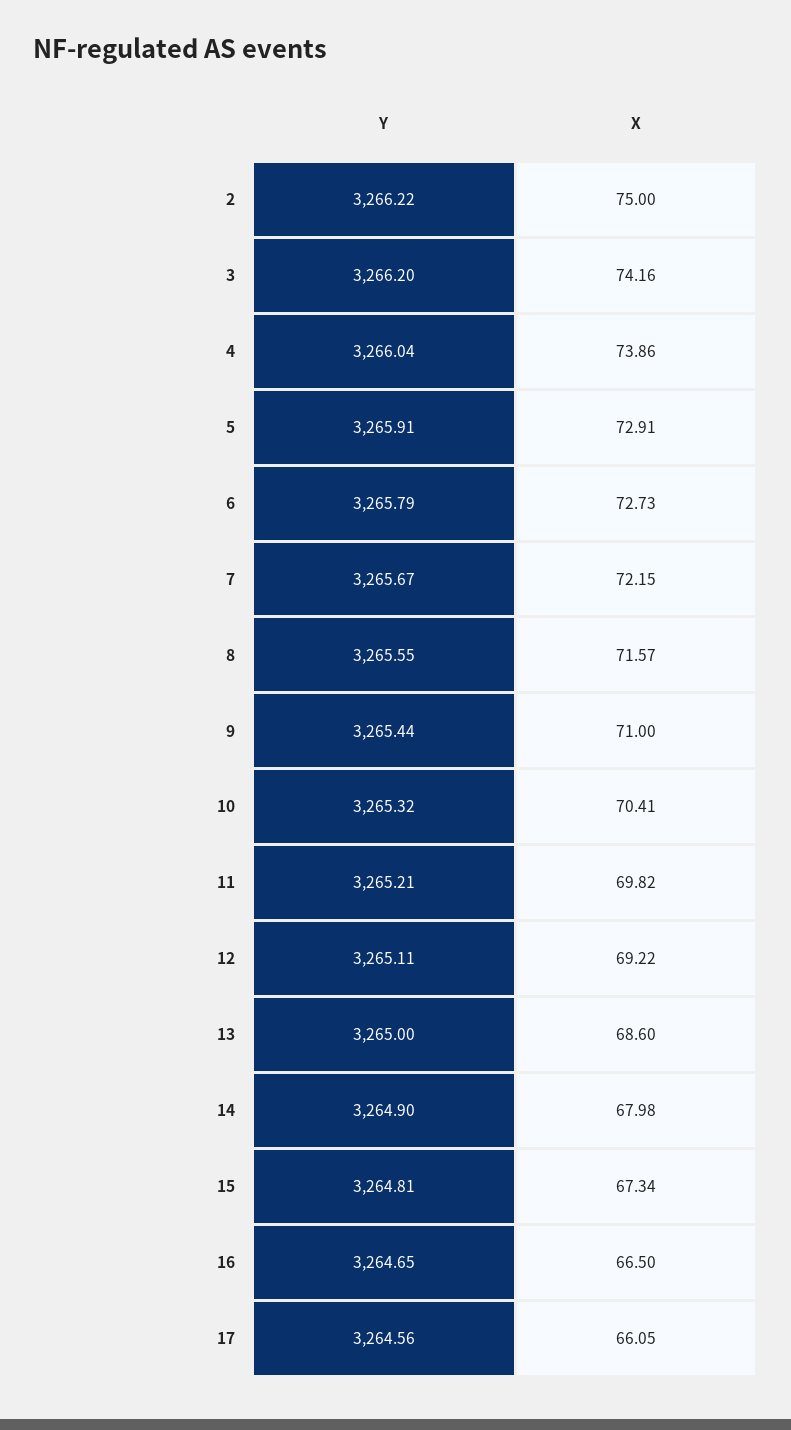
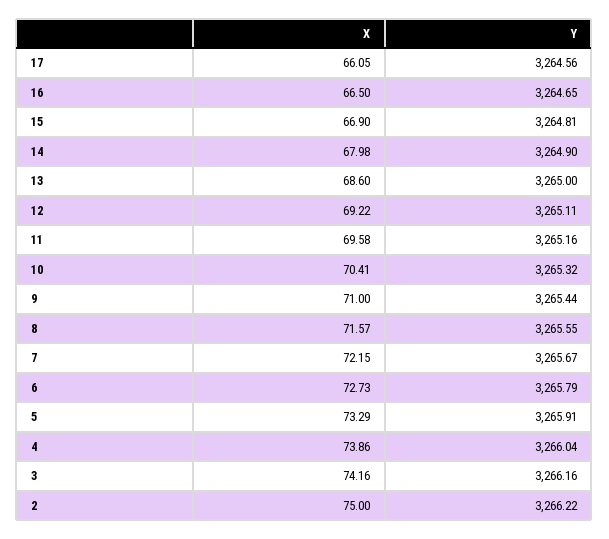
Y, 3: 3266.2 -> 3266.16
X, 5: 72.91 -> 73.29
Y, 11: 3265.21 -> 3265.16
X, 11: 69.82 -> 69.58
X, 15: 67.34 -> 66.9

